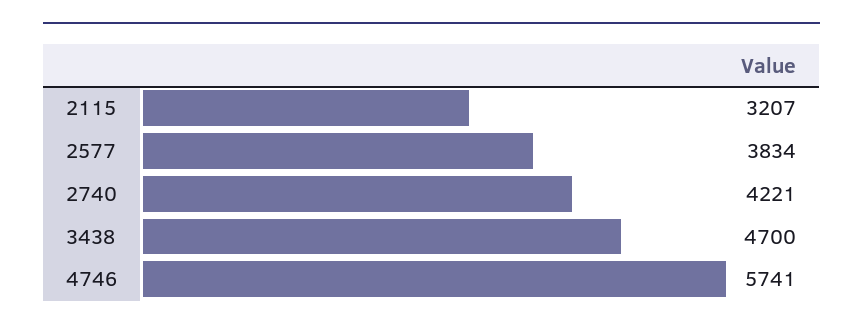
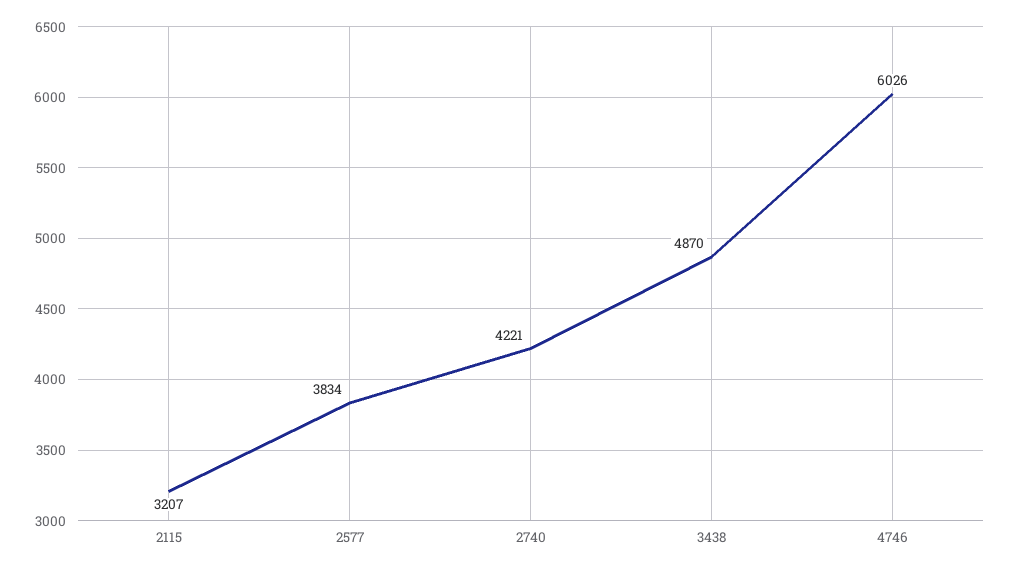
3438: 4700 -> 4870
4746: 5741 -> 6026

